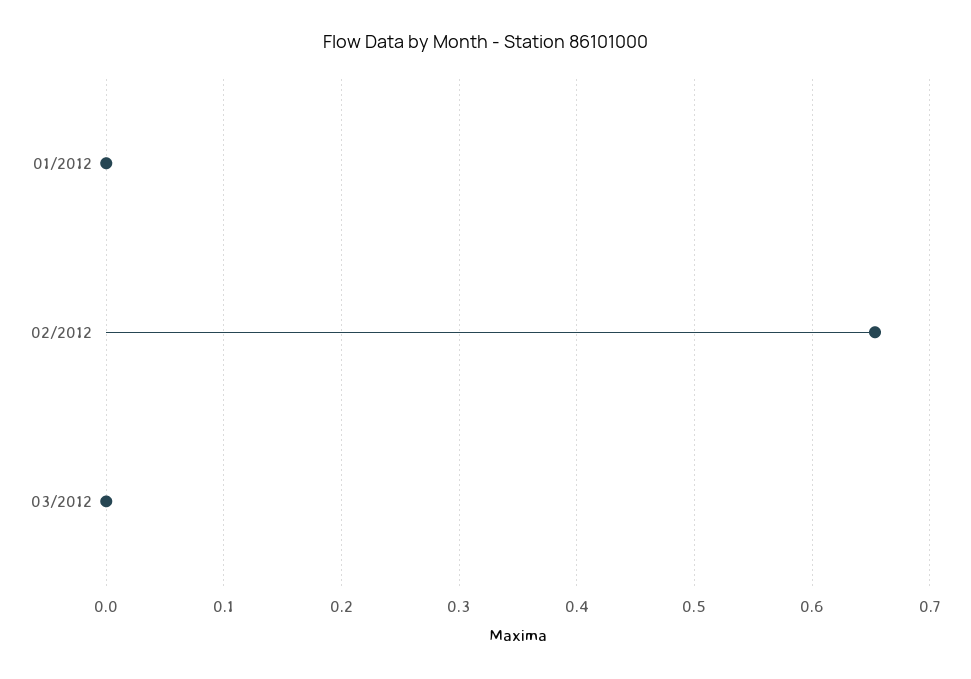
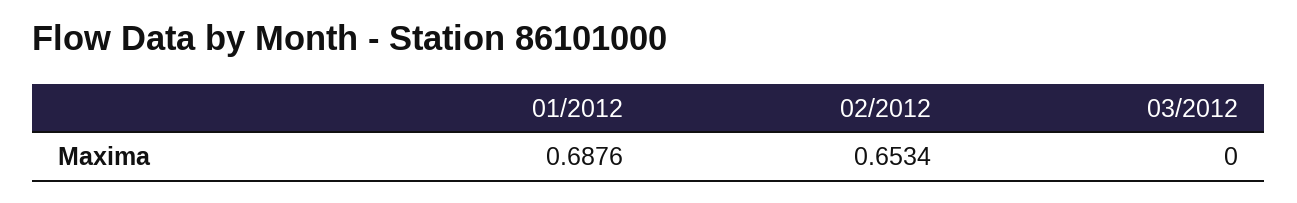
01/2012: 0 -> 0.6876

